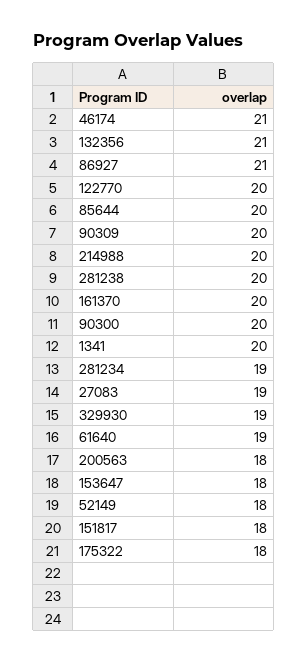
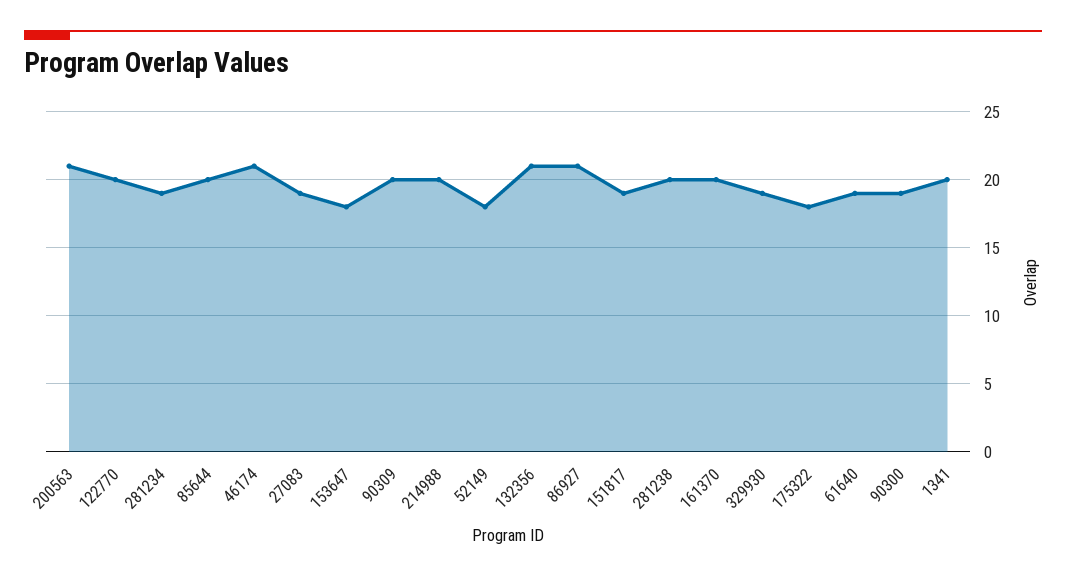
90300: 20 -> 19
200563: 18 -> 21
151817: 18 -> 19

